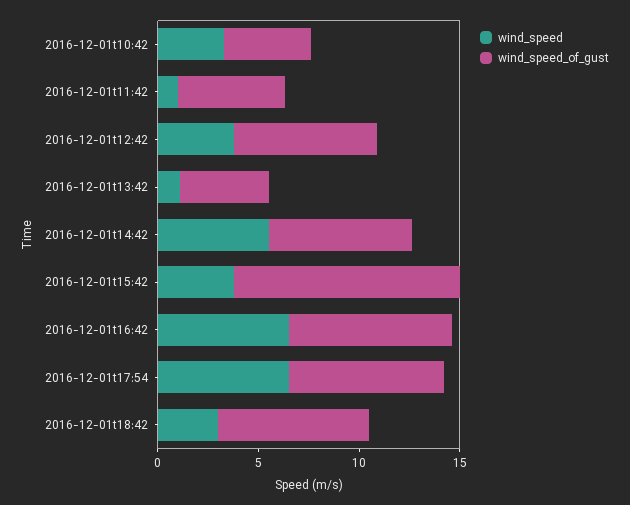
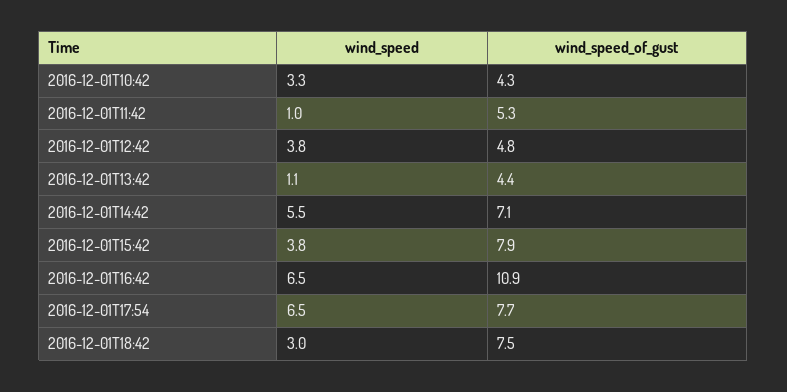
wind_speed_of_gust, 2016-12-01t12:42: 7 -> 4.8
wind_speed_of_gust, 2016-12-01t15:42: 11 -> 7.9
wind_speed_of_gust, 2016-12-01t16:42: 8 -> 10.9

